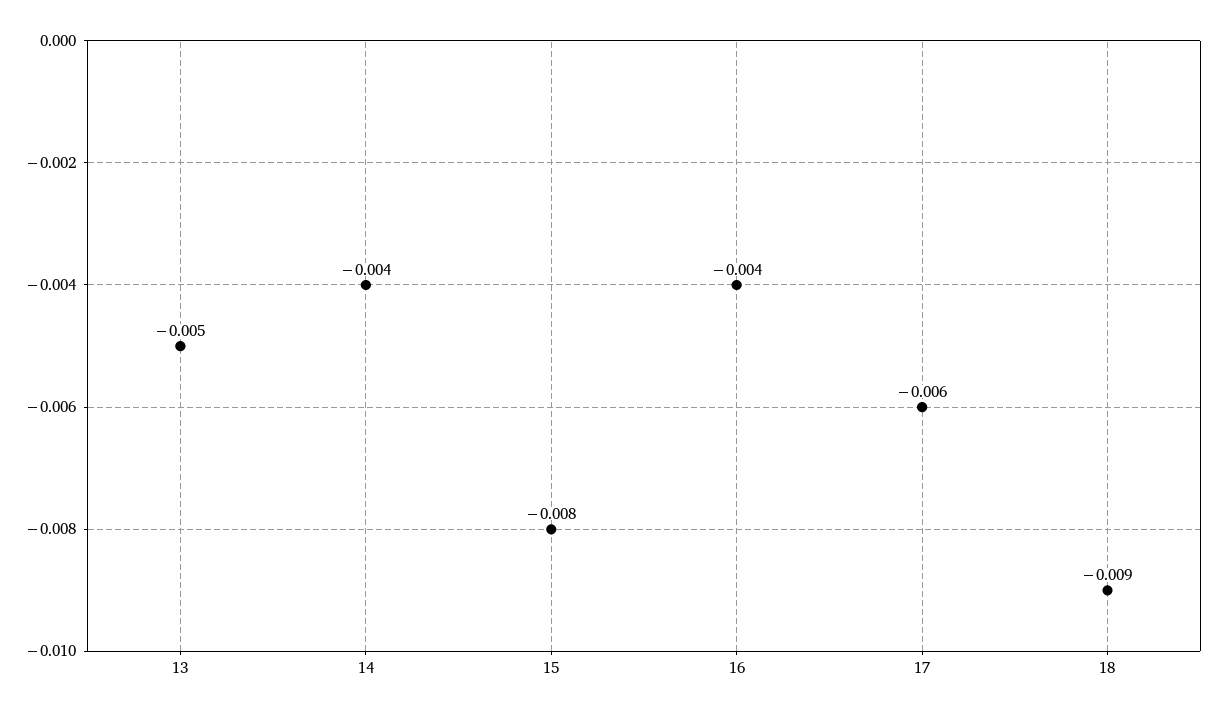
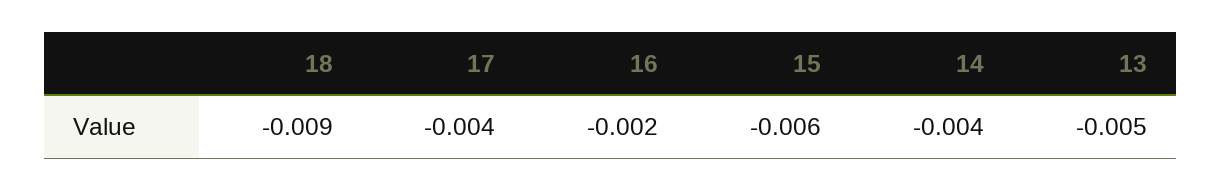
15: -0.008 -> -0.006
16: -0.004 -> -0.002
17: -0.006 -> -0.004

